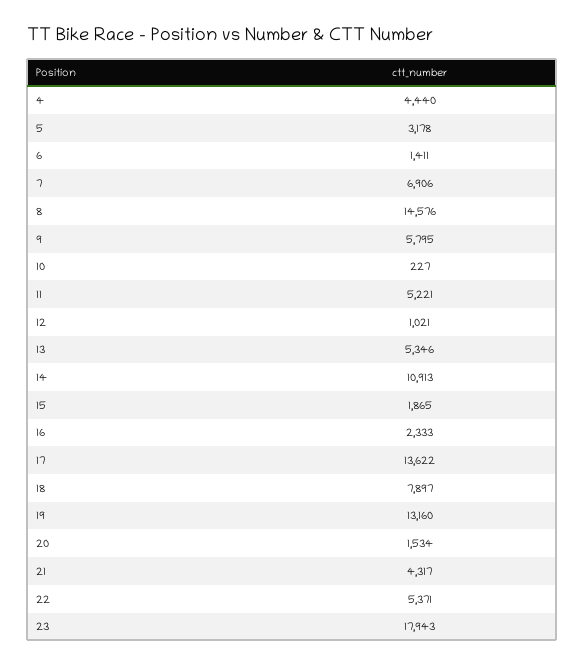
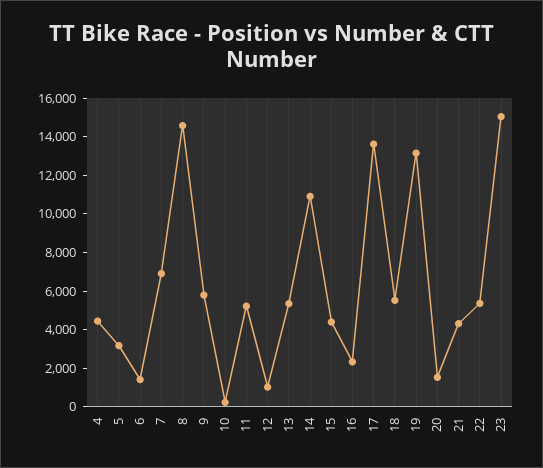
15: 1865 -> 4500
18: 7897 -> 5500
23: 17943 -> 15000

